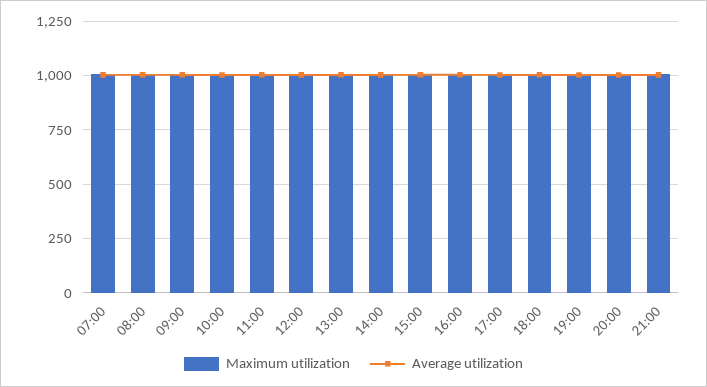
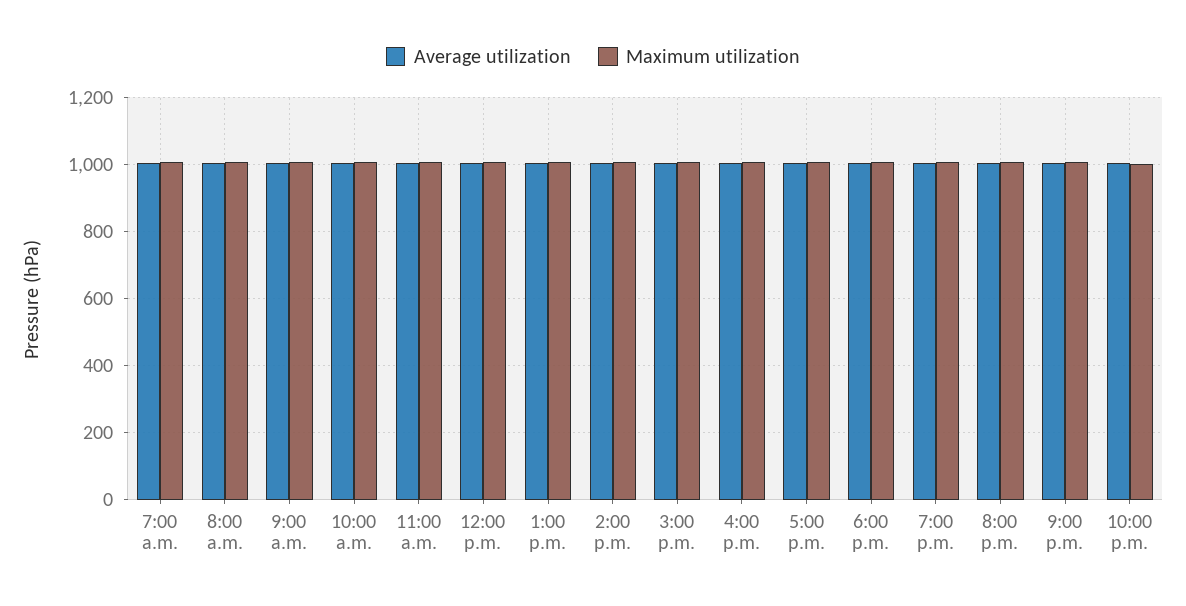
Average utilization, 10:00 p.m.: none -> 1000
Maximum utilization, 10:00 p.m.: none -> 1000

